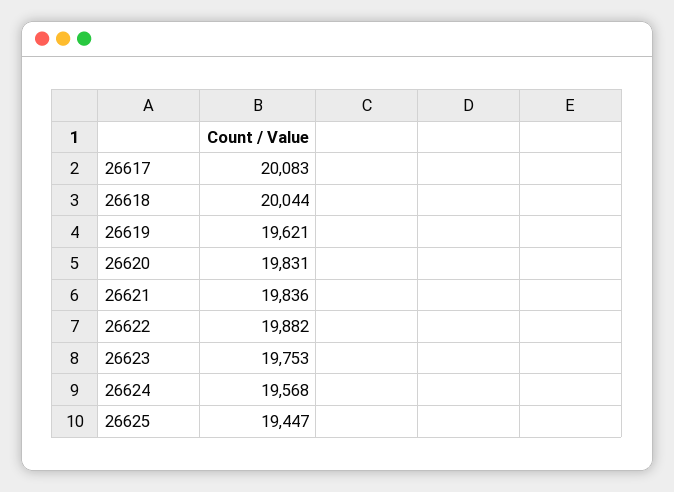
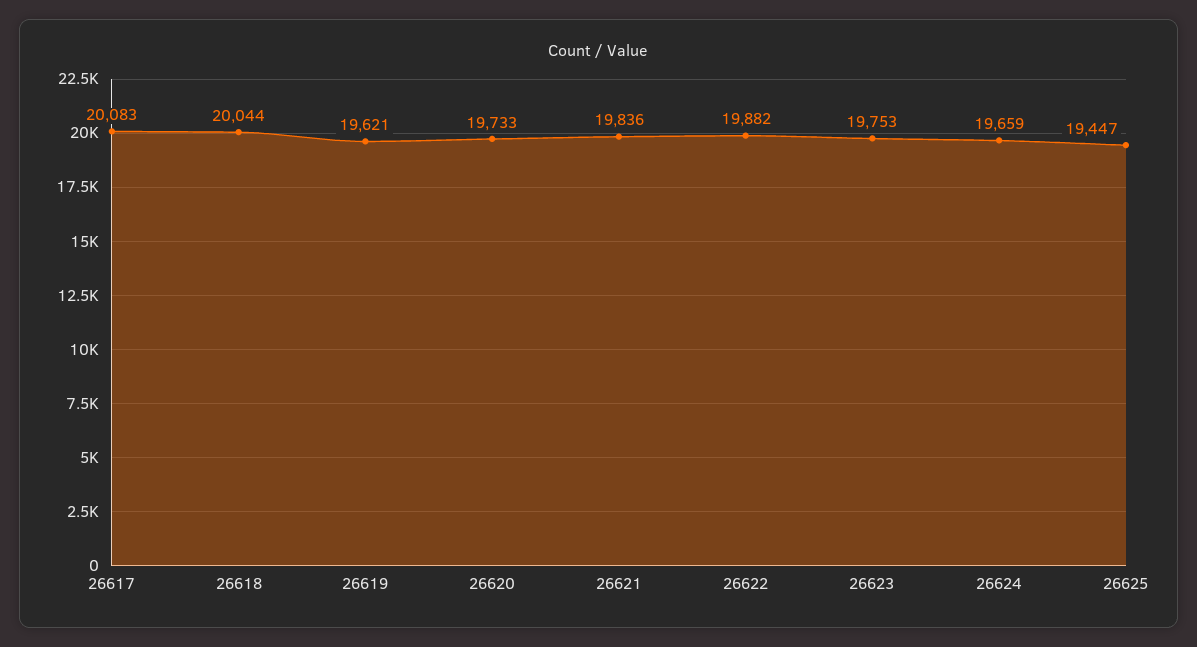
26620: 19831 -> 19733
26624: 19568 -> 19659

